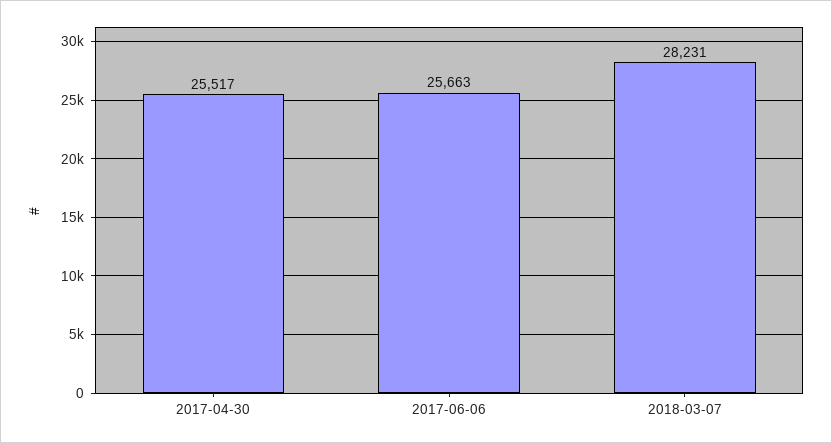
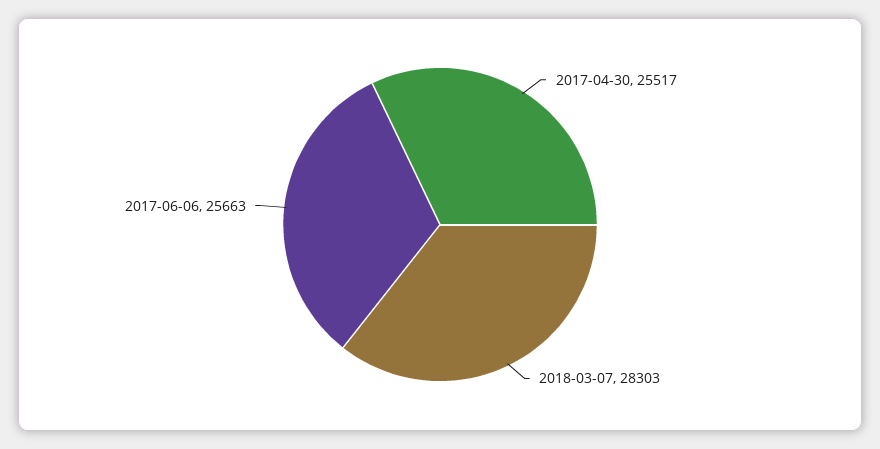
2018-03-07: 28231 -> 28303

